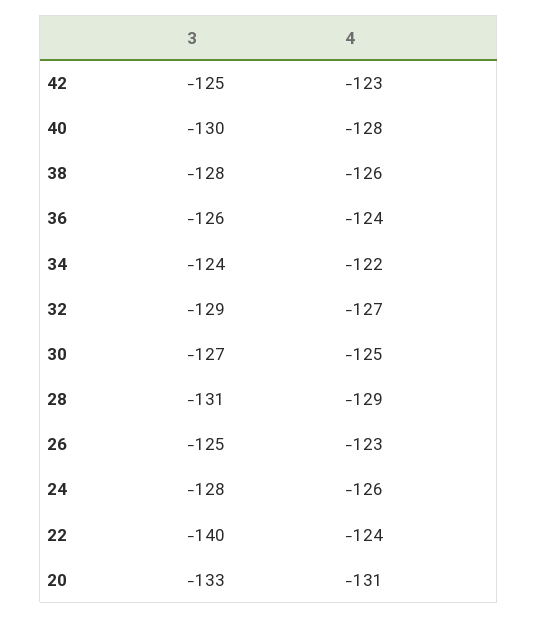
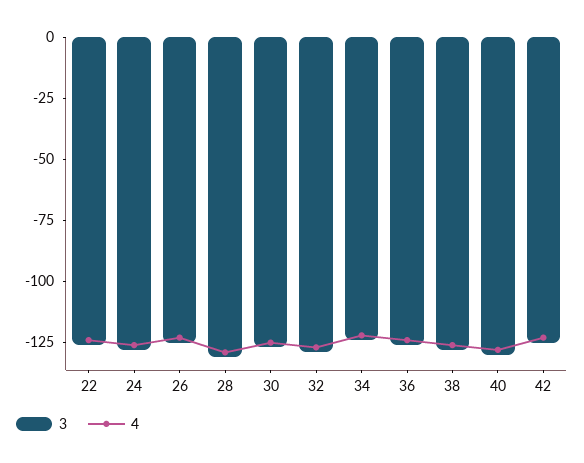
3, 22: -140 -> -125
3, 20: -133 -> none
4, 20: -131 -> none

